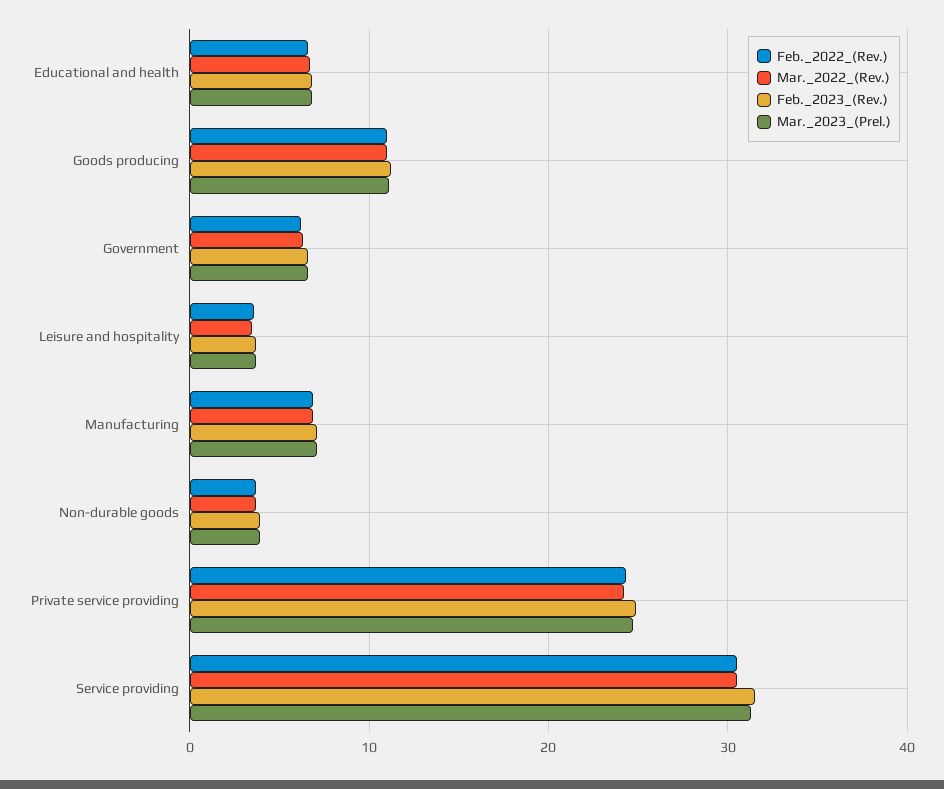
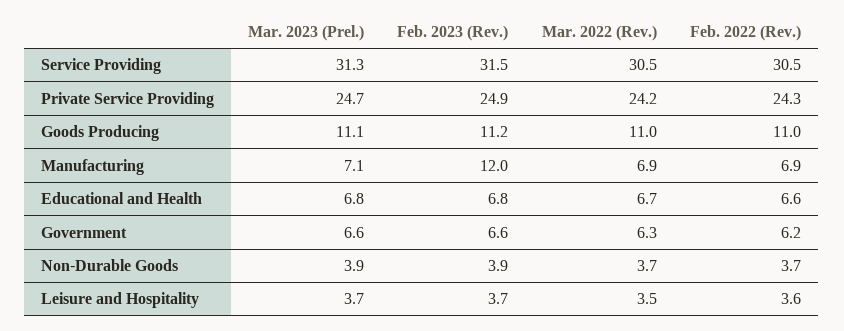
Feb._2023_(Rev.), Manufacturing: 7 -> 12

